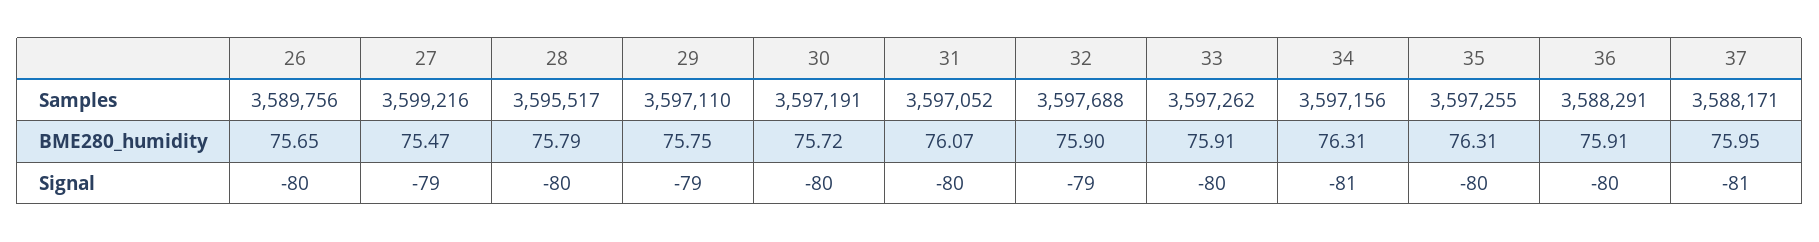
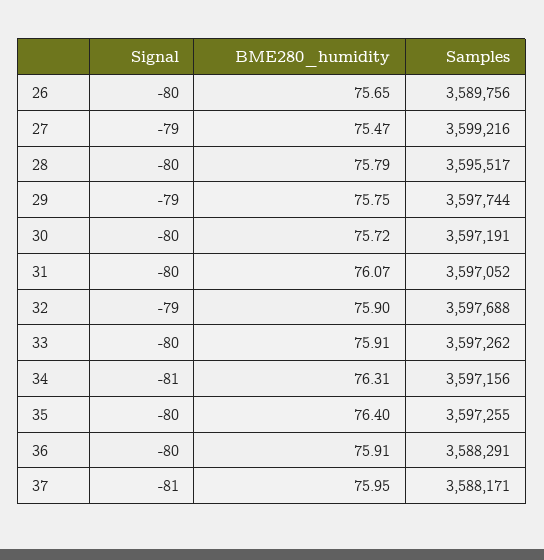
29, Samples: 3597110 -> 3597744
35, BME280_humidity: 76.31 -> 76.4

